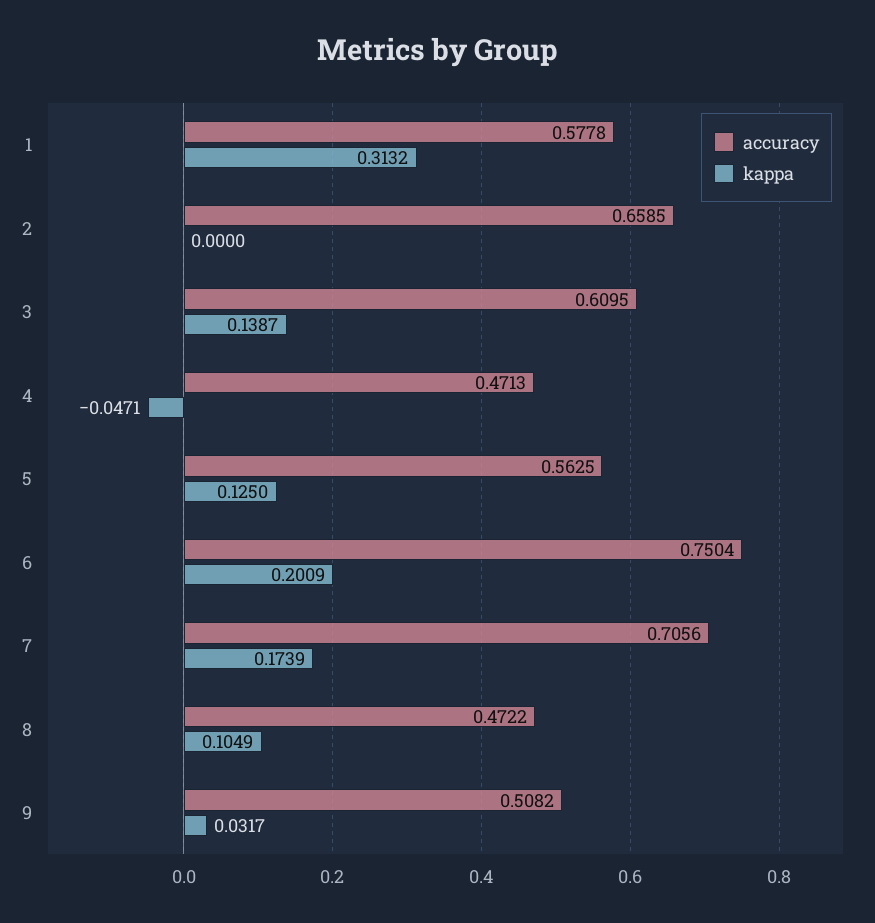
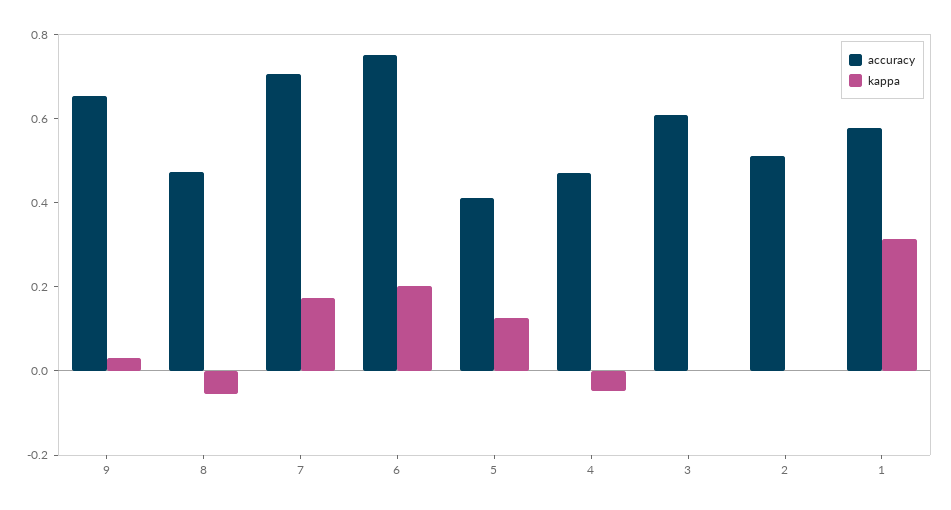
accuracy, 2: 0.6585 -> 0.5
kappa, 3: 0.1387 -> 0
accuracy, 5: 0.5625 -> 0.4
kappa, 8: 0.1049 -> -0.05
accuracy, 9: 0.5082 -> 0.65

